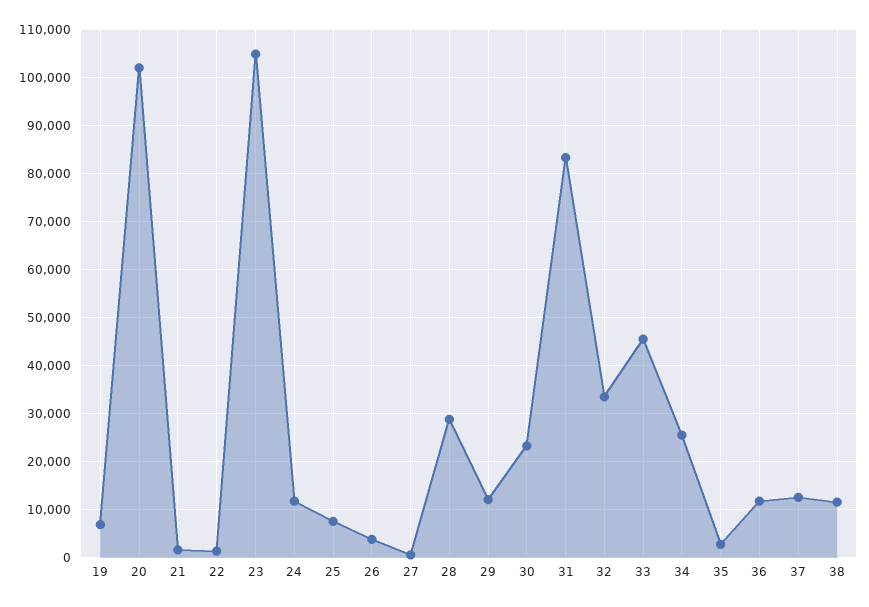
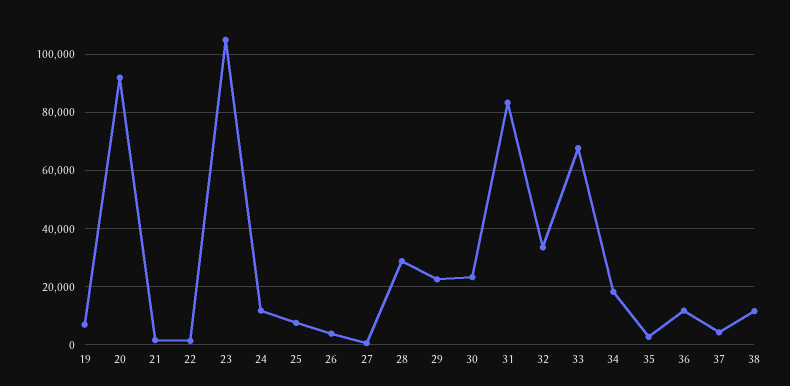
20: 102000 -> 92500
29: 12000 -> 22500
33: 46000 -> 67500
34: 26000 -> 17500
37: 12000 -> 5000

